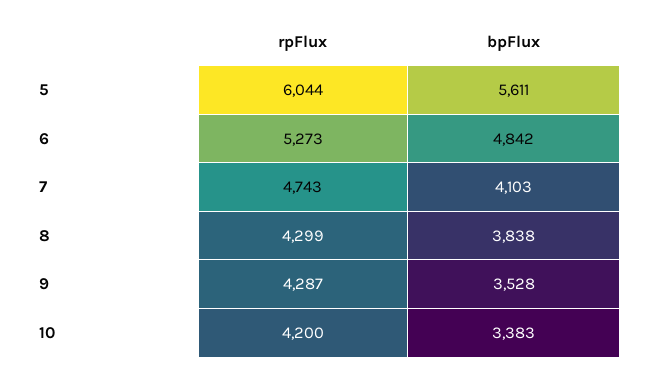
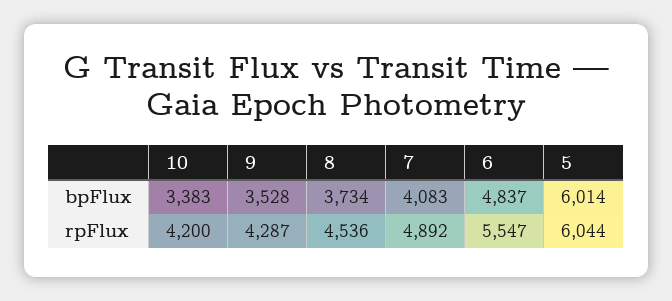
bpFlux, 5: 5611 -> 6014
rpFlux, 6: 5273 -> 5547
bpFlux, 6: 4842 -> 4837
rpFlux, 7: 4743 -> 4892
bpFlux, 7: 4103 -> 4083
rpFlux, 8: 4299 -> 4536
bpFlux, 8: 3838 -> 3734

